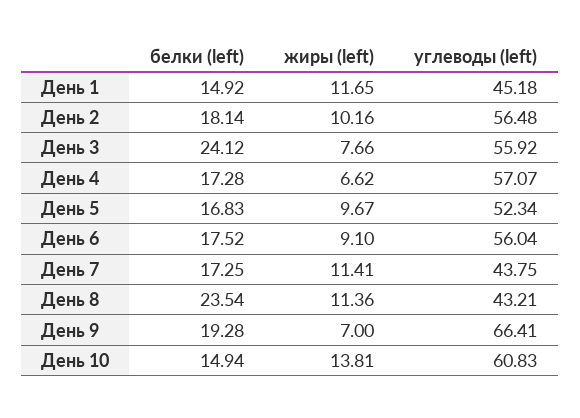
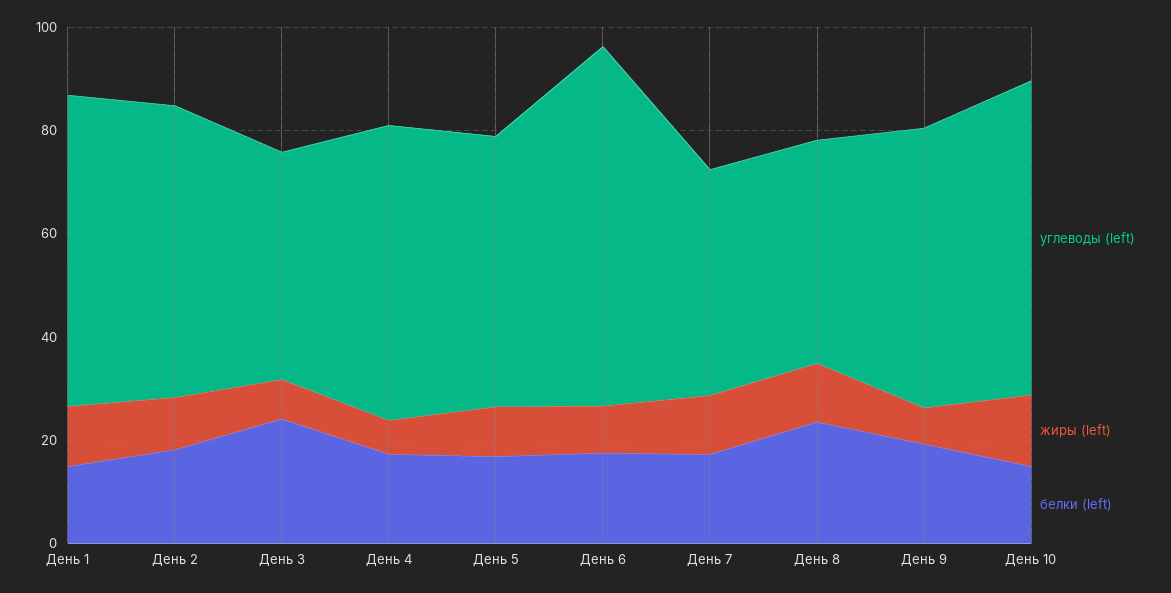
углеводы (left), День 1: 45.18 -> 60
углеводы (left), День 3: 55.92 -> 45
углеводы (left), День 6: 56.04 -> 70
углеводы (left), День 9: 66.41 -> 55

